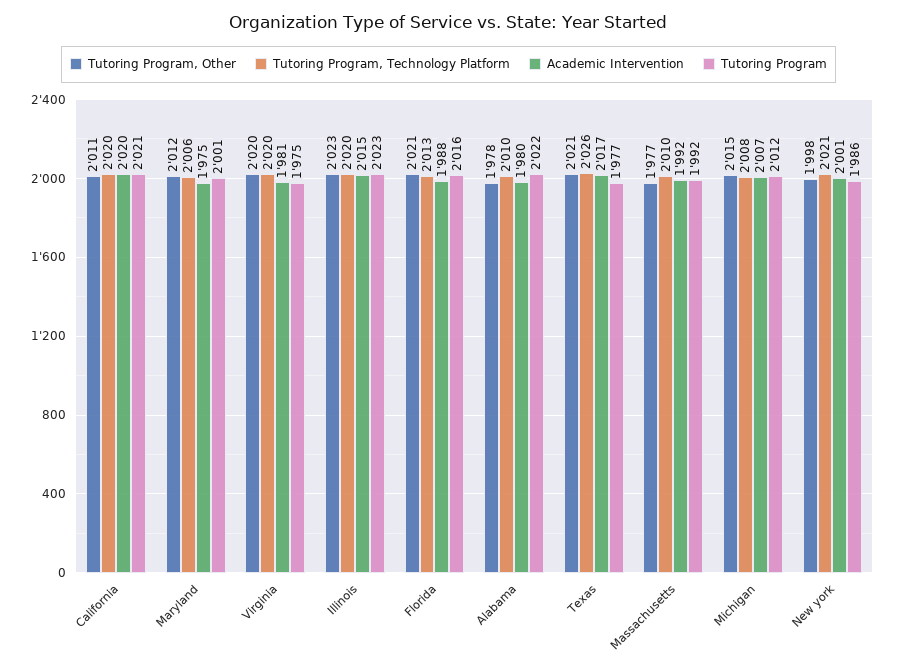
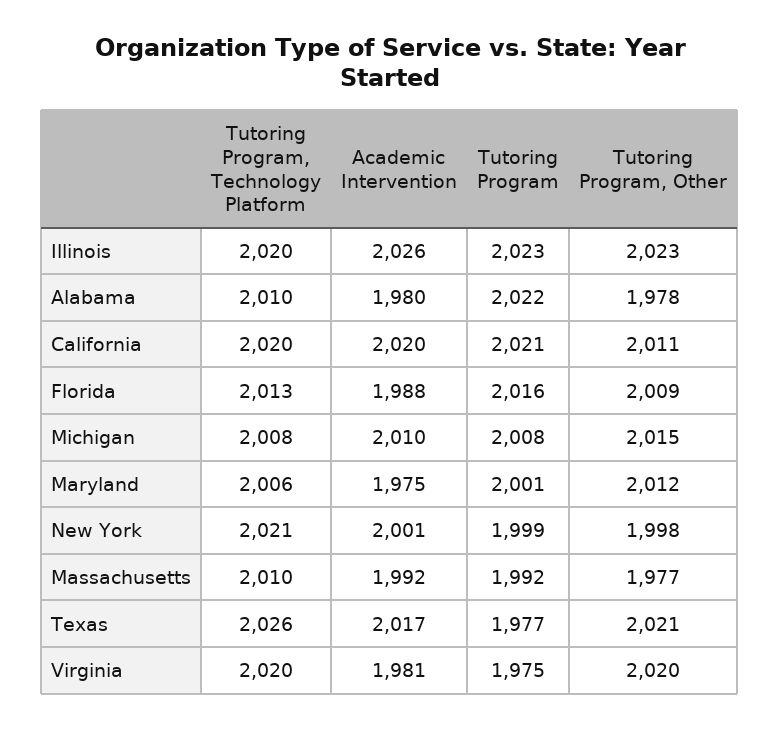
Academic Intervention, Illinois: 2015 -> 2026
Tutoring Program, Other, Florida: 2021 -> 2009
Academic Intervention, Michigan: 2007 -> 2010
Tutoring Program, Michigan: 2012 -> 2008
Tutoring Program, New york: 1986 -> 1999

